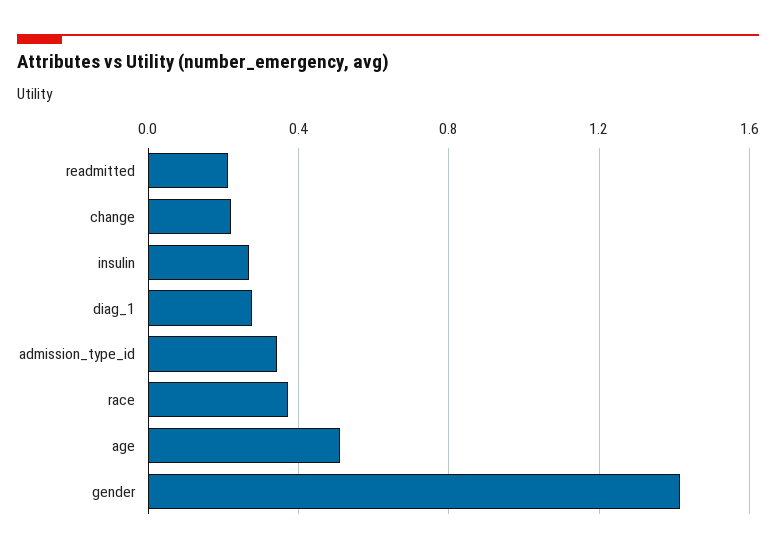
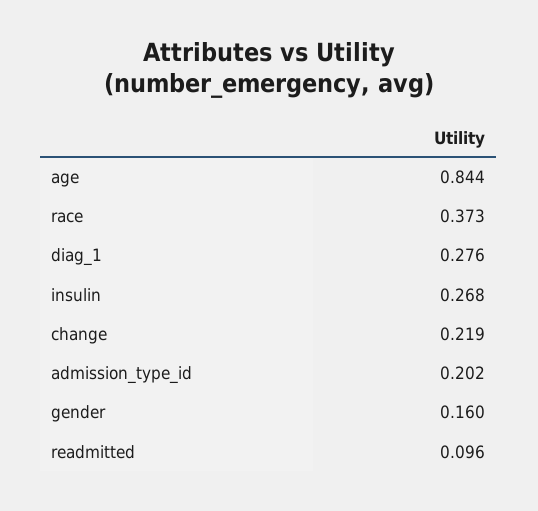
readmitted: 0.2 -> 0.096
admission_type_id: 0.35 -> 0.202
age: 0.5 -> 0.844
gender: 1.4 -> 0.16

